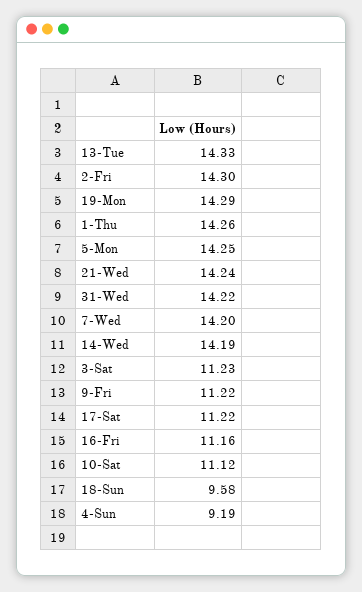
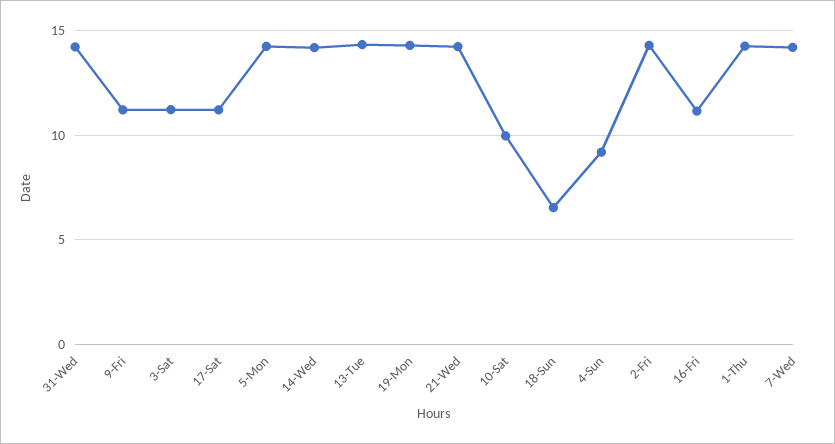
10-Sat: 11.12 -> 10
18-Sun: 9.58 -> 6.5

